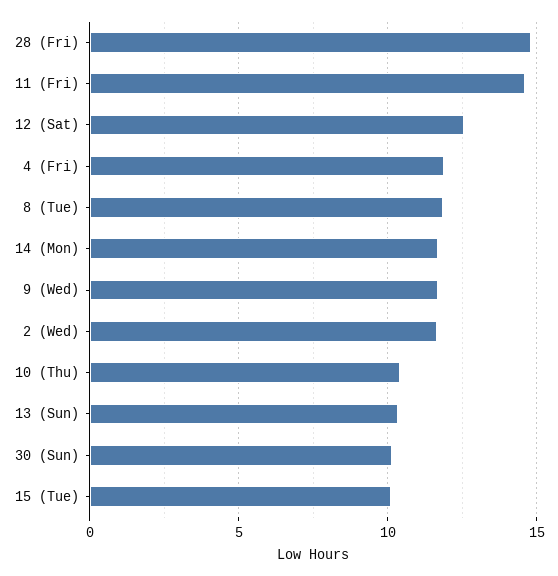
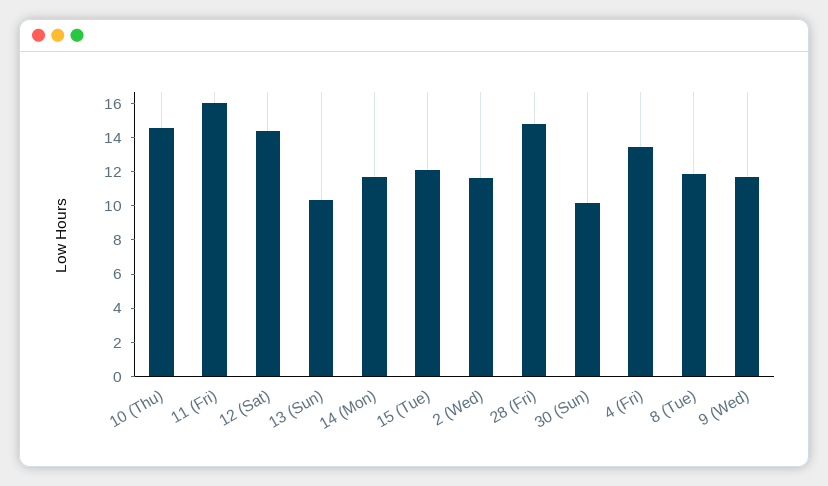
11 (Fri): 14.5 -> 16
12 (Sat): 12.5 -> 14.5
4 (Fri): 12 -> 13.5
10 (Thu): 10.5 -> 14.5
15 (Tue): 10 -> 12

